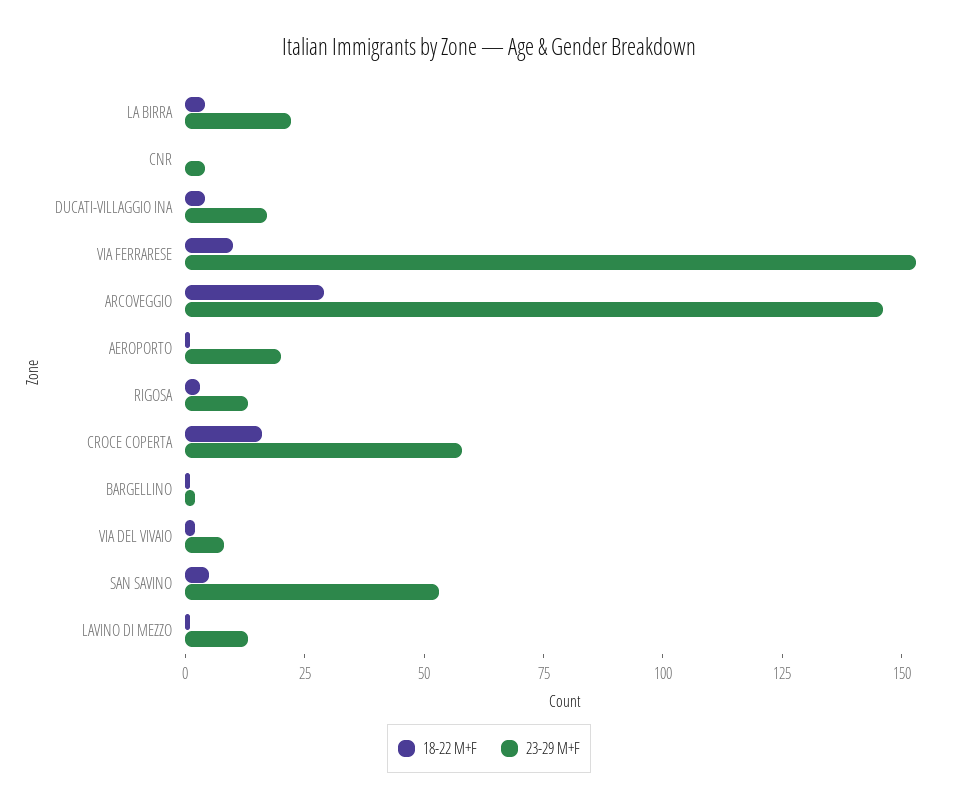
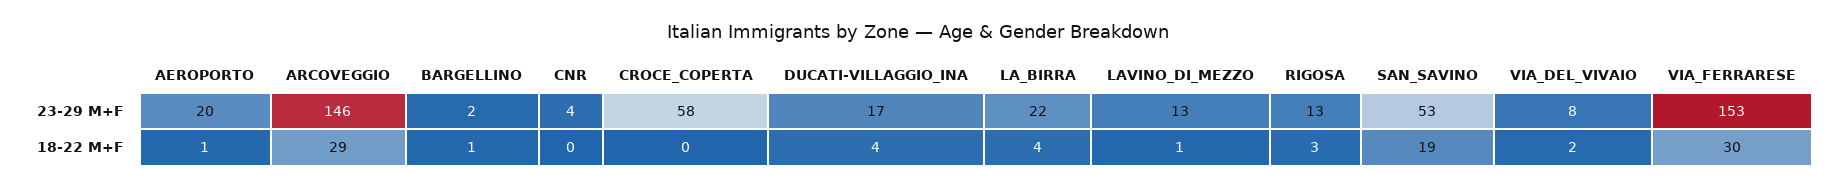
18-22 M+F, VIA FERRARESE: 10 -> 30
18-22 M+F, CROCE COPERTA: 15 -> 0
18-22 M+F, SAN SAVINO: 5 -> 19

